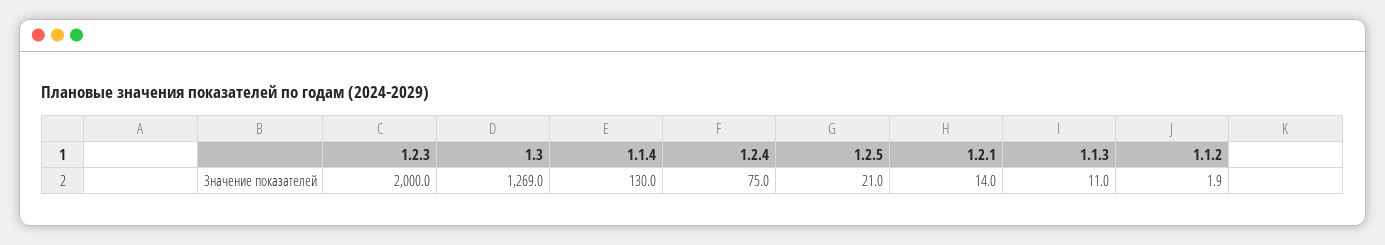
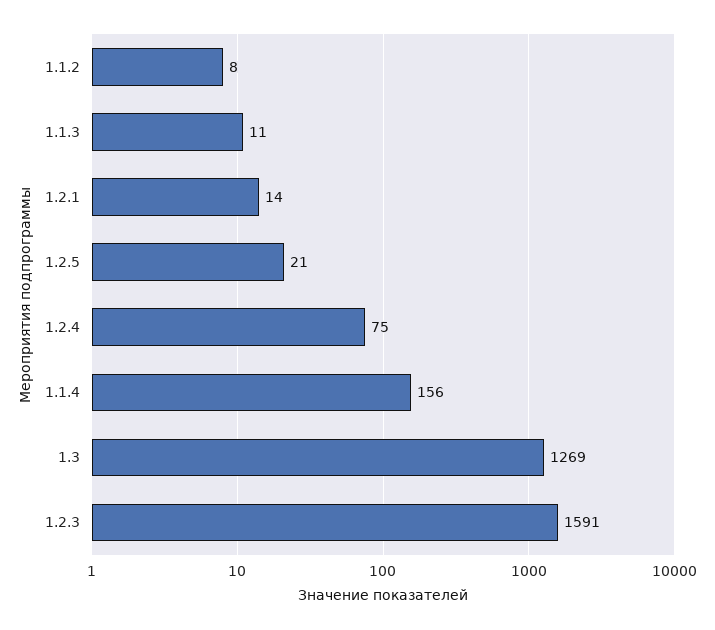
1.2.3: 2000 -> 1591
1.1.4: 130 -> 156
1.1.2: 1.9 -> 8

